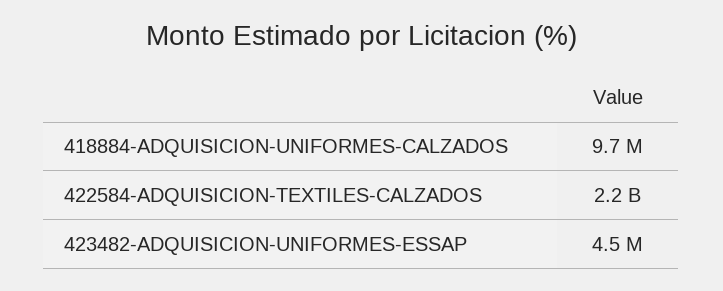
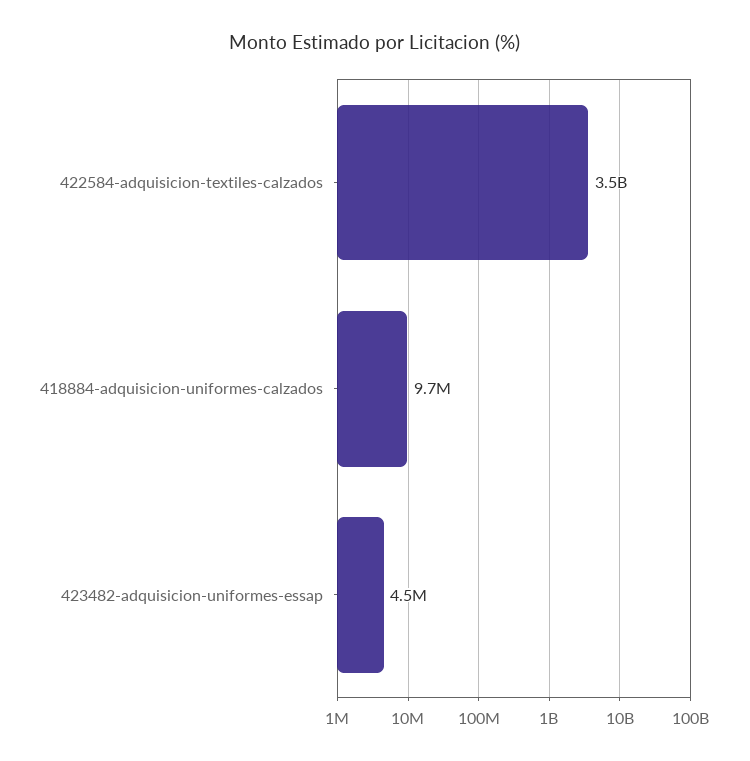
422584-ADQUISICION-TEXTILES-CALZADOS: 2200000000 -> 3500000000

